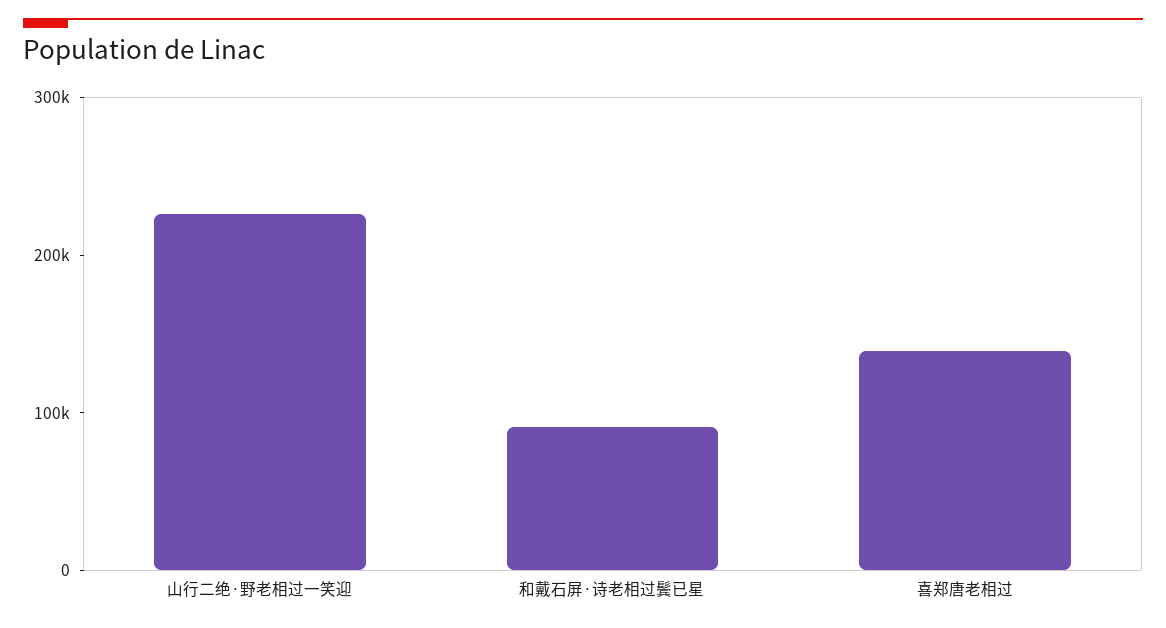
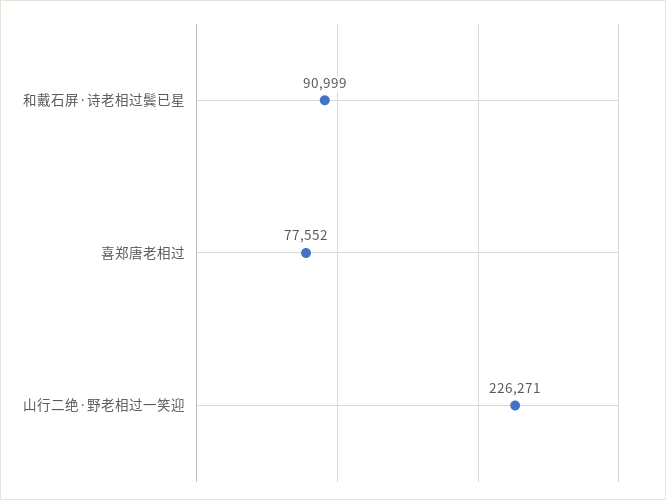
喜郑唐老相过: 140000 -> 77552

